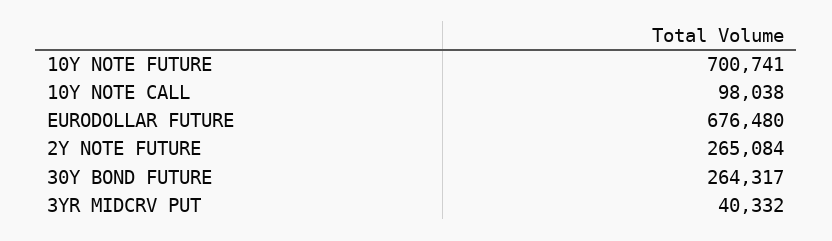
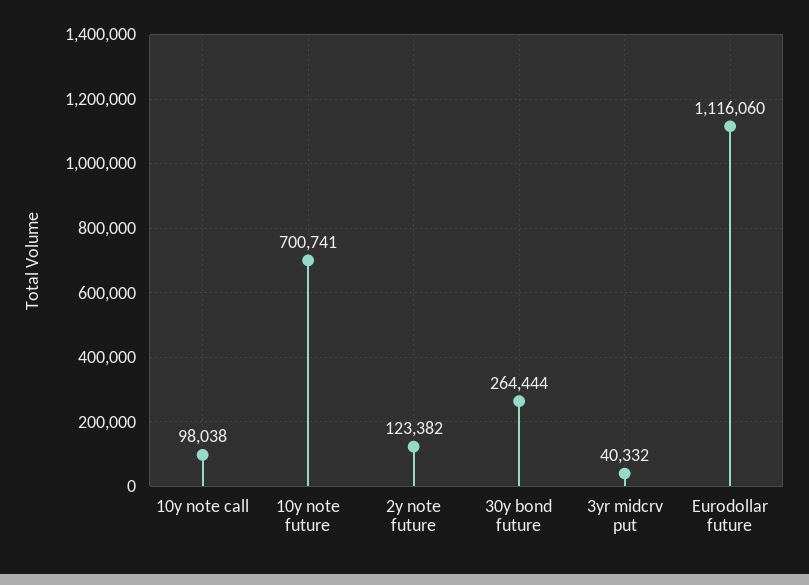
EURODOLLAR FUTURE: 676480 -> 1116060
2Y NOTE FUTURE: 265084 -> 123382
30Y BOND FUTURE: 264317 -> 264444

